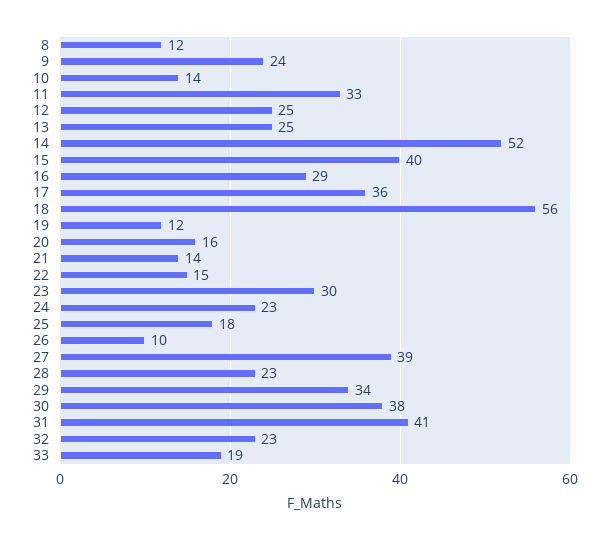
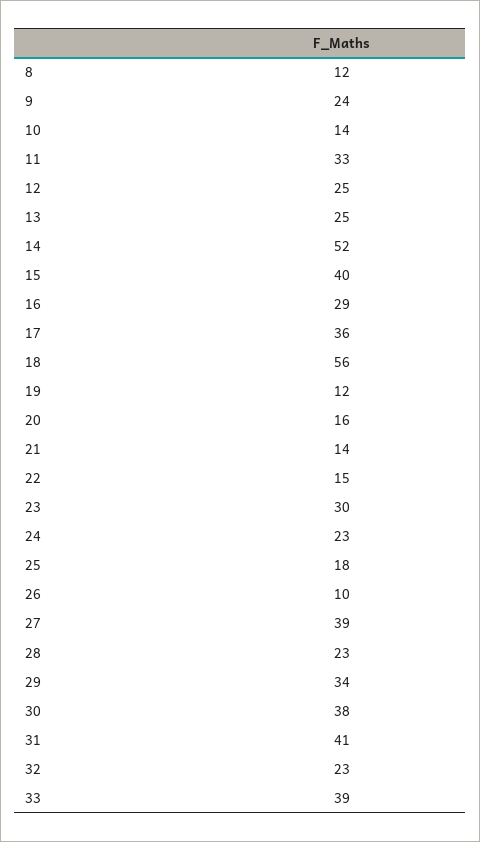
33: 19 -> 39

